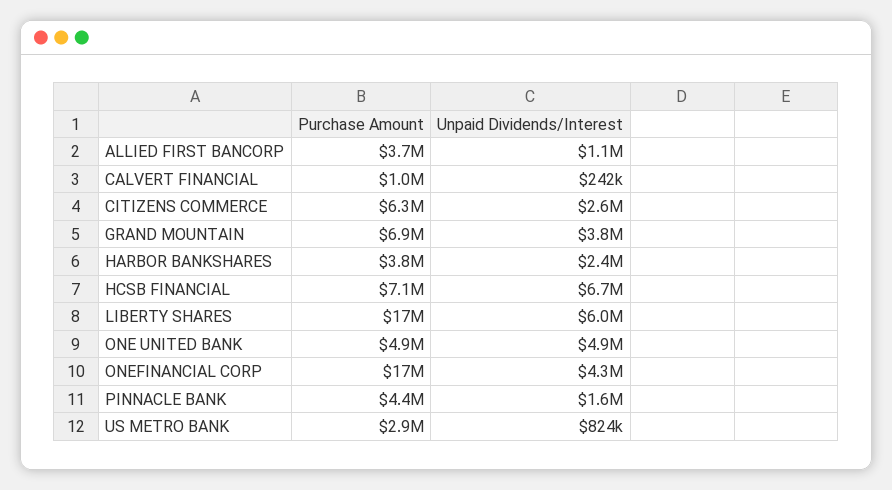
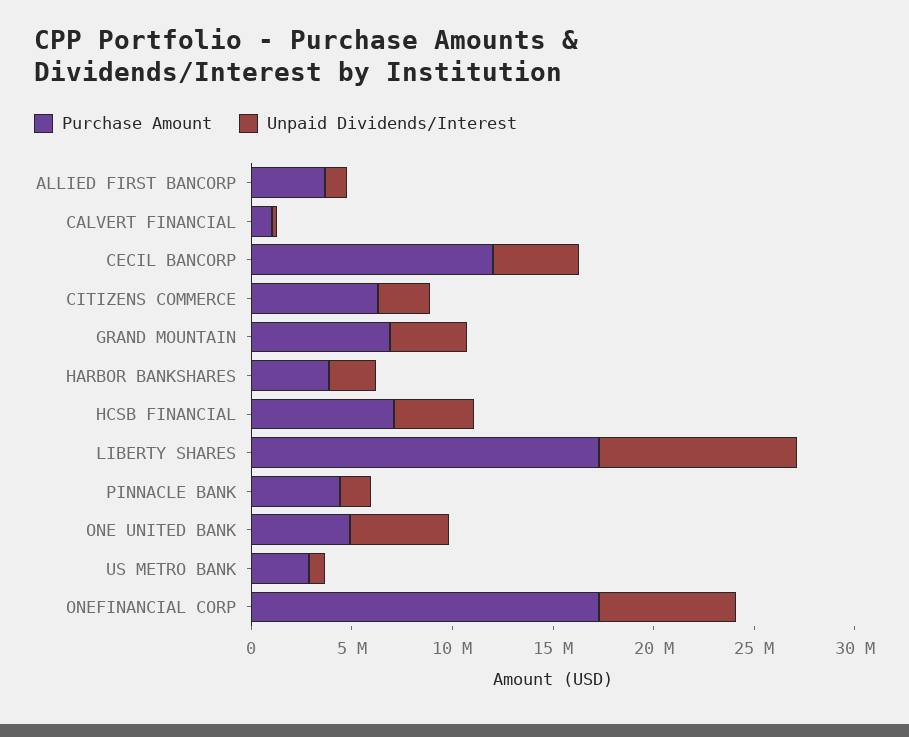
Unpaid Dividends/Interest, HCSB FINANCIAL: 6700000 -> 4000000
Unpaid Dividends/Interest, LIBERTY SHARES: 6000000 -> 10000000
Unpaid Dividends/Interest, ONEFINANCIAL CORP: 4300000 -> 7000000
Purchase Amount, CECIL BANCORP: none -> 12000000
Unpaid Dividends/Interest, CECIL BANCORP: none -> 4000000

